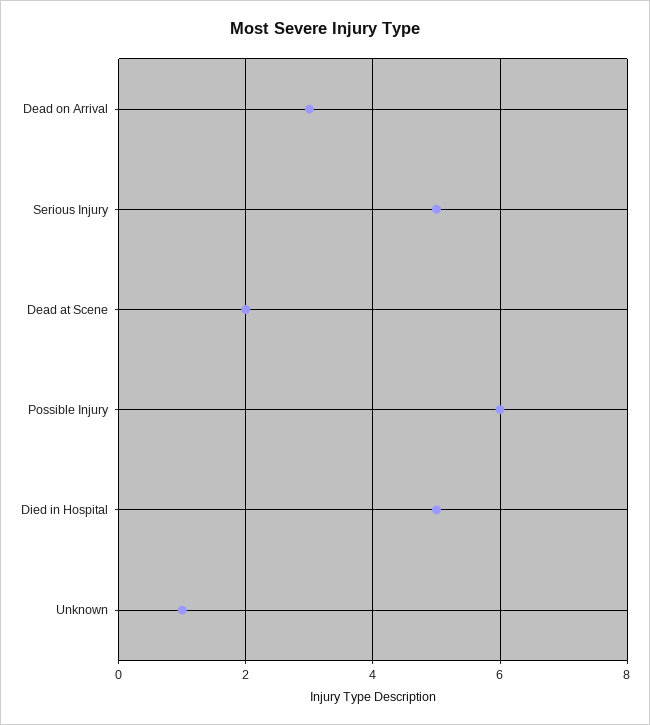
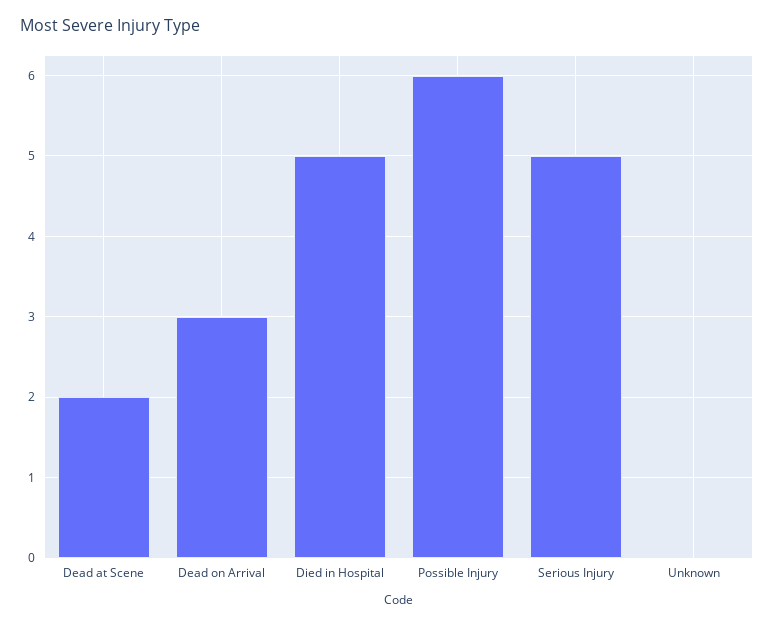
Unknown: 1 -> 0

